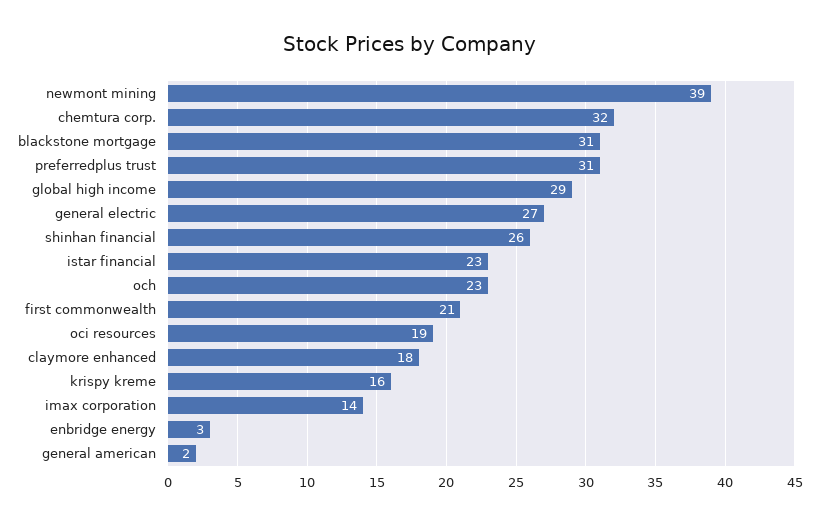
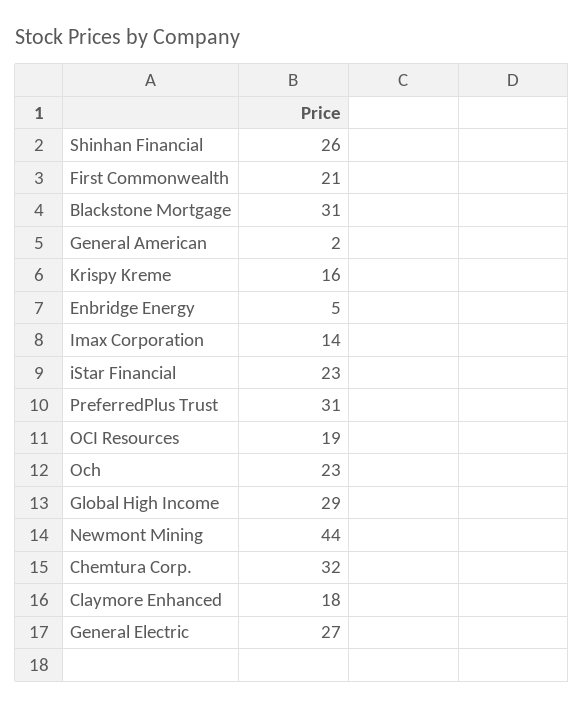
newmont mining: 39 -> 44
enbridge energy: 3 -> 5

